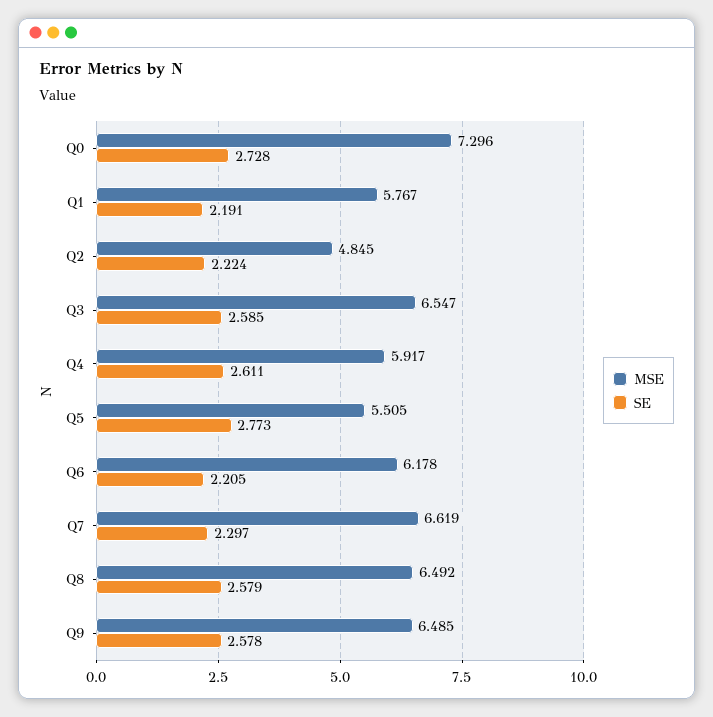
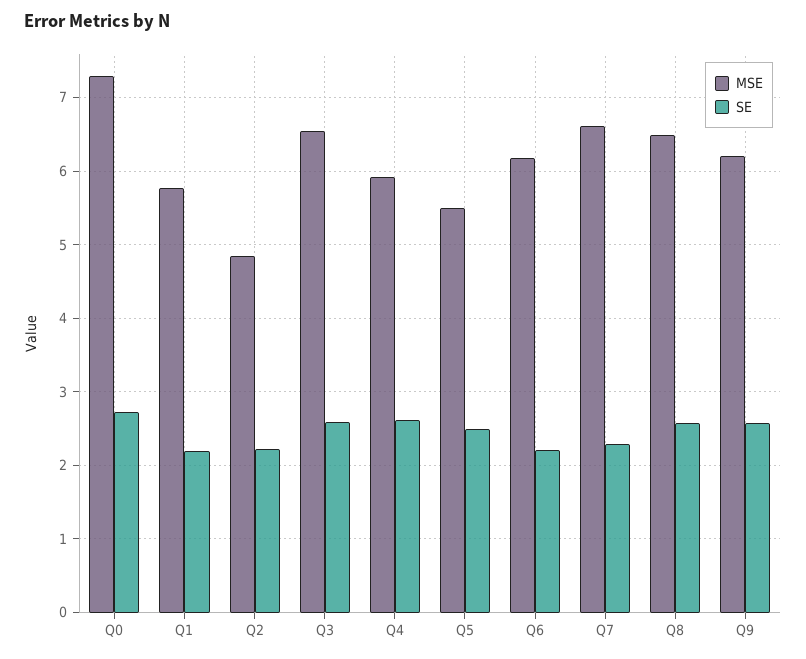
SE, Q5: 2.773 -> 2.5
MSE, Q9: 6.485 -> 6.2

